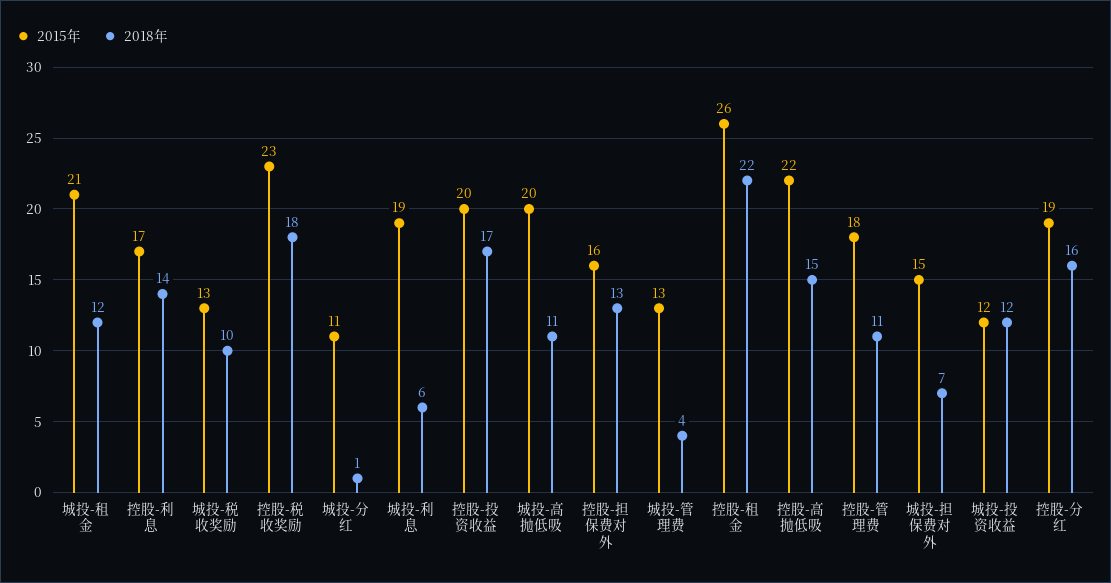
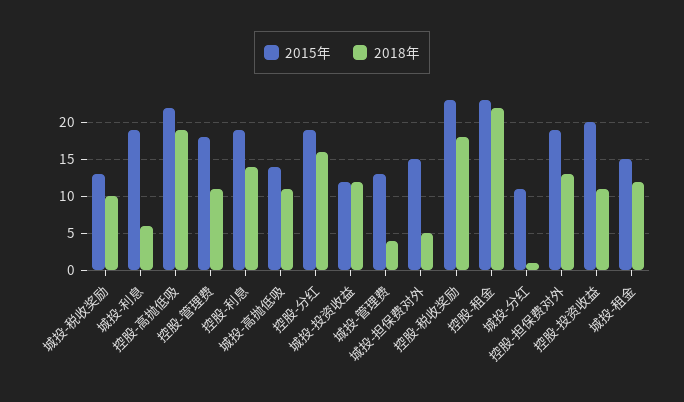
2015年, 城投-租金: 21 -> 15
2015年, 控股-利息: 17 -> 19
2018年, 控股-投资收益: 17 -> 11
2015年, 城投-高抛低吸: 20 -> 14
2015年, 控股-担保费对外: 16 -> 19
2015年, 控股-租金: 26 -> 23
2018年, 控股-高抛低吸: 15 -> 19
2018年, 城投-担保费对外: 7 -> 5

